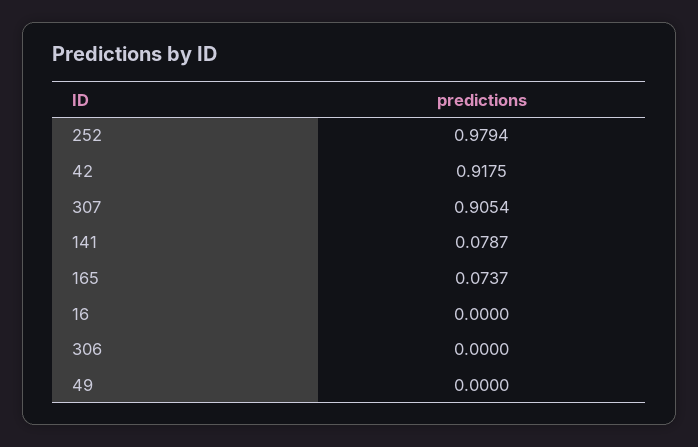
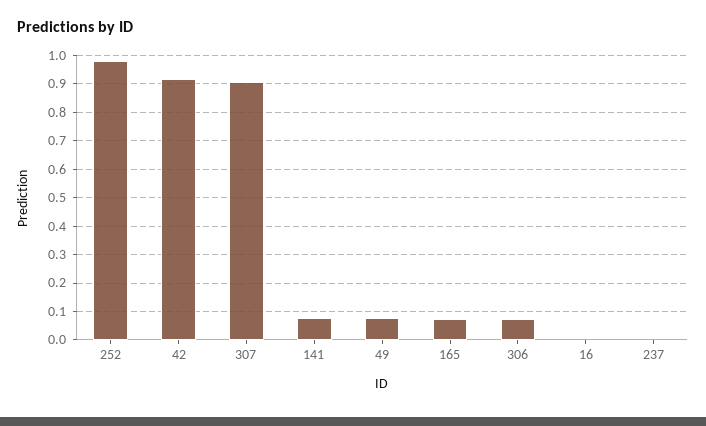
306: 0 -> 0.075
49: 0 -> 0.075
237: none -> 0

